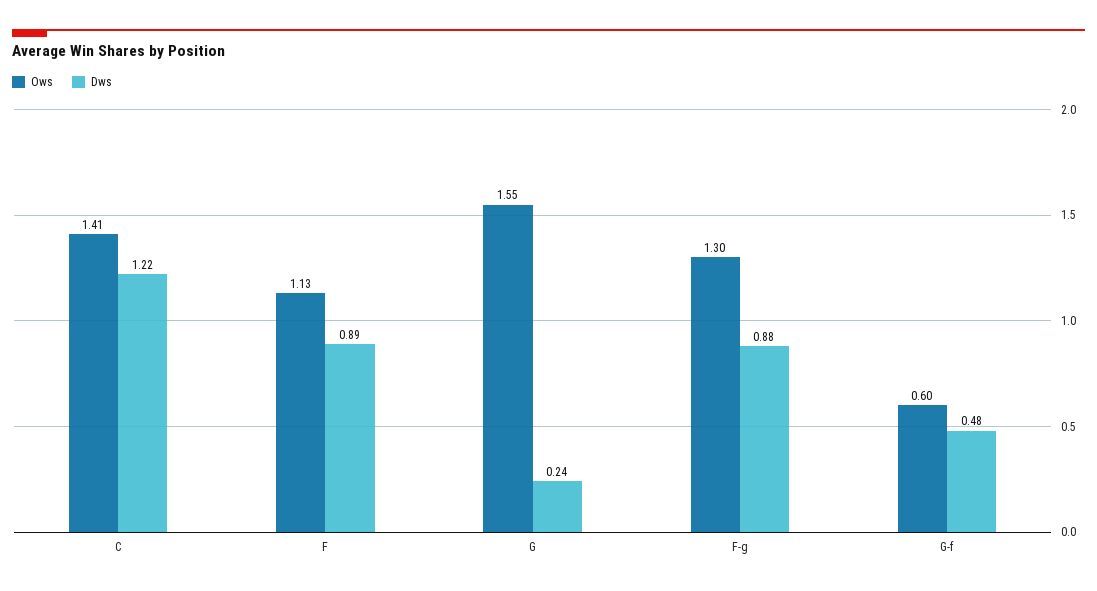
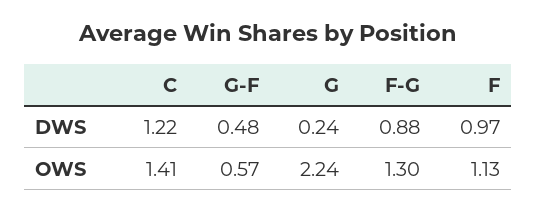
Dws, F: 0.89 -> 0.97
Ows, G: 1.55 -> 2.24
Ows, G-f: 0.6 -> 0.57

